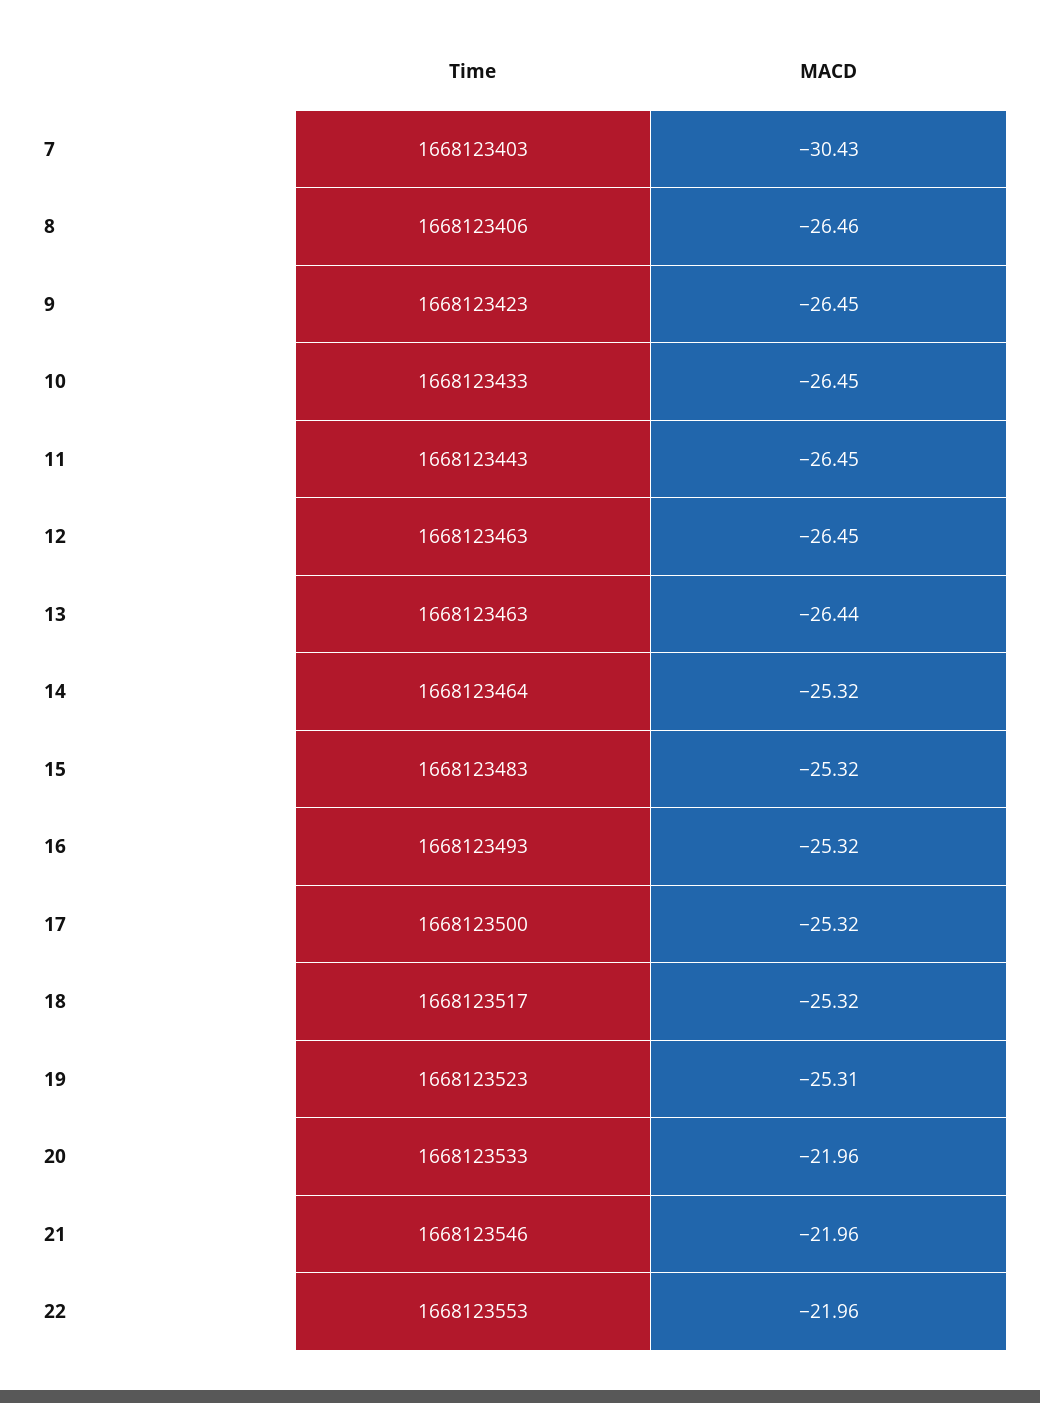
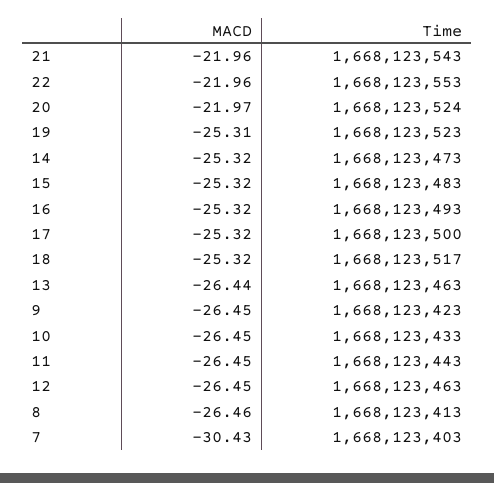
Time, 8: 1668123406 -> 1668123413
Time, 14: 1668123464 -> 1668123473
Time, 20: 1668123533 -> 1668123524
MACD, 20: -21.96 -> -21.97
Time, 21: 1668123546 -> 1668123543

